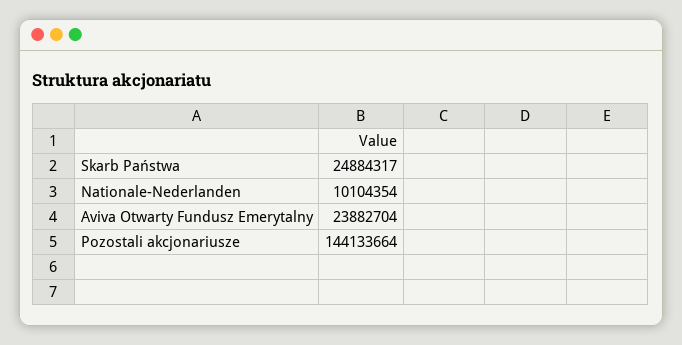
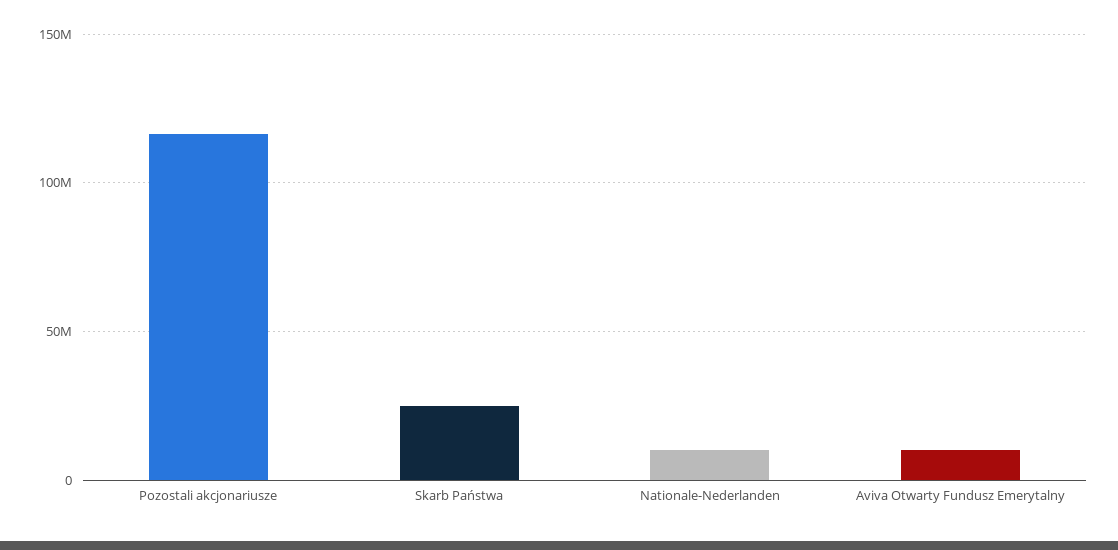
Aviva Otwarty Fundusz Emerytalny: 23882704 -> 10000000
Pozostali akcjonariusze: 144133664 -> 115000000

